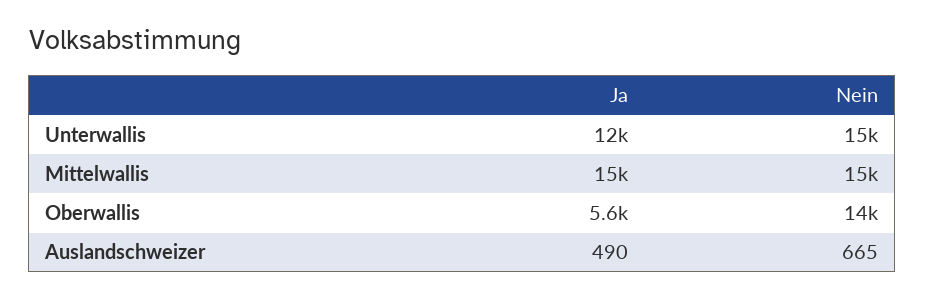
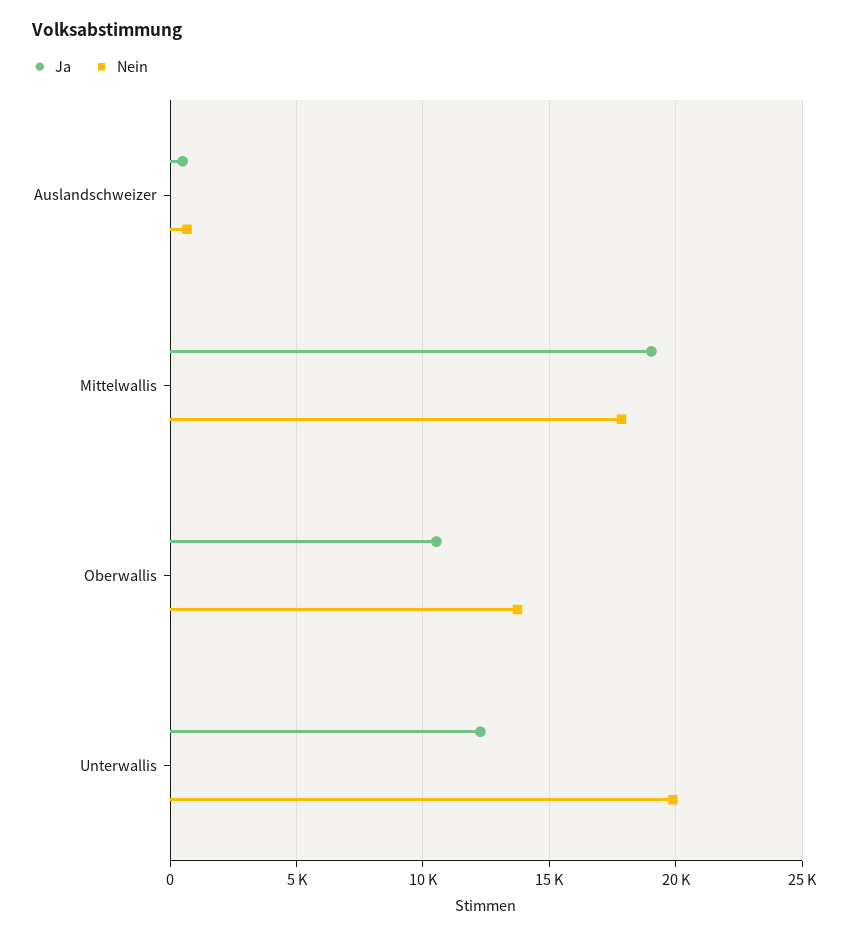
Nein, Unterwallis: 15000 -> 20000
Ja, Mittelwallis: 15000 -> 19000
Nein, Mittelwallis: 15000 -> 18000
Ja, Oberwallis: 5600 -> 10500

